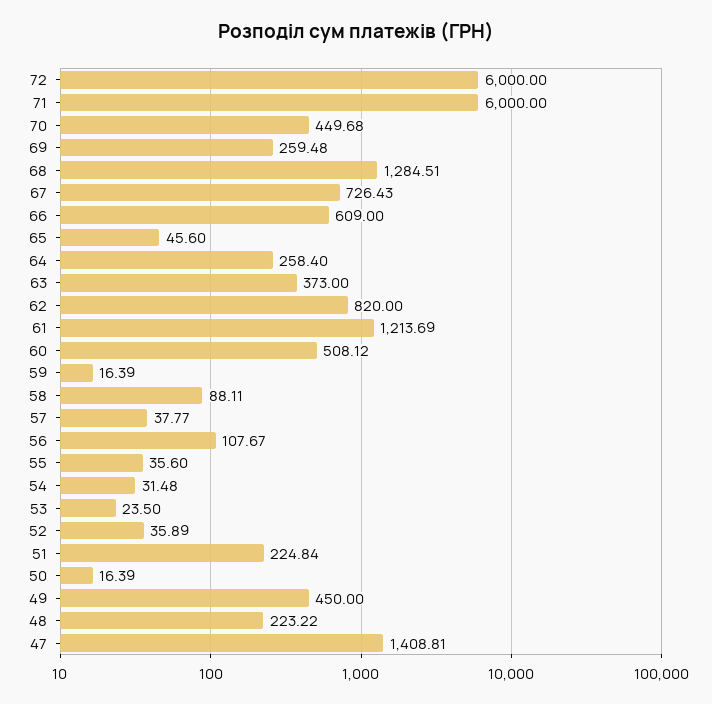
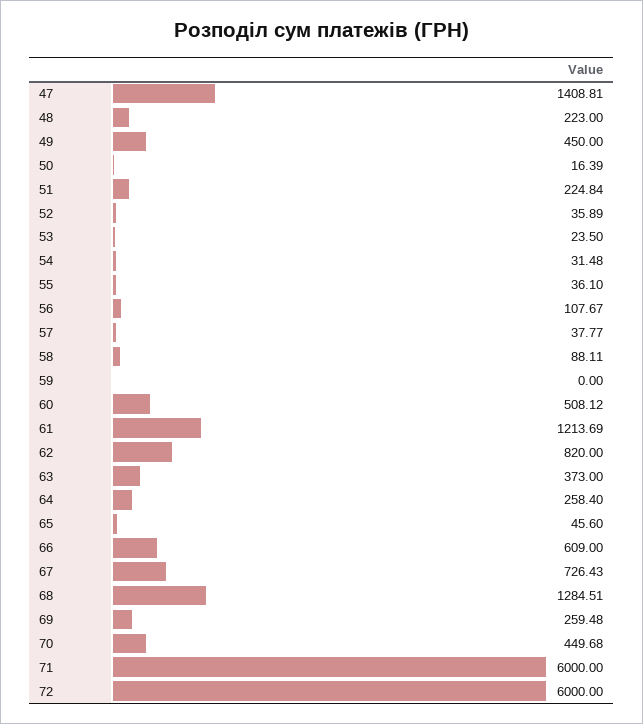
59: 16.39 -> 0
55: 35.6 -> 36.1
48: 223.22 -> 223

